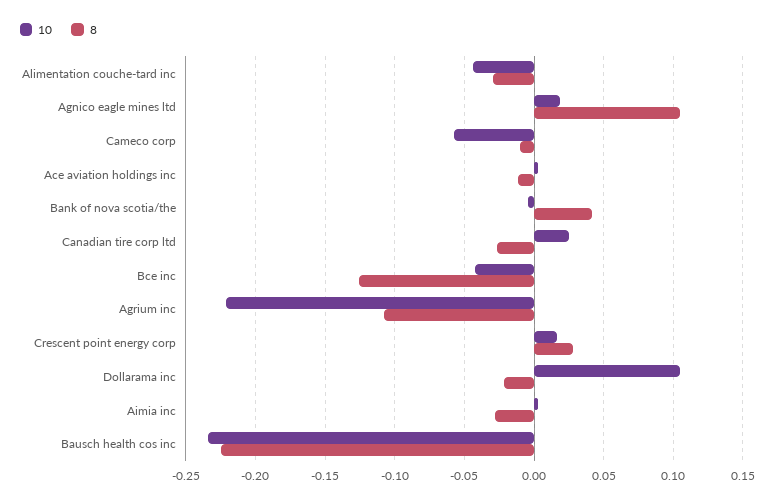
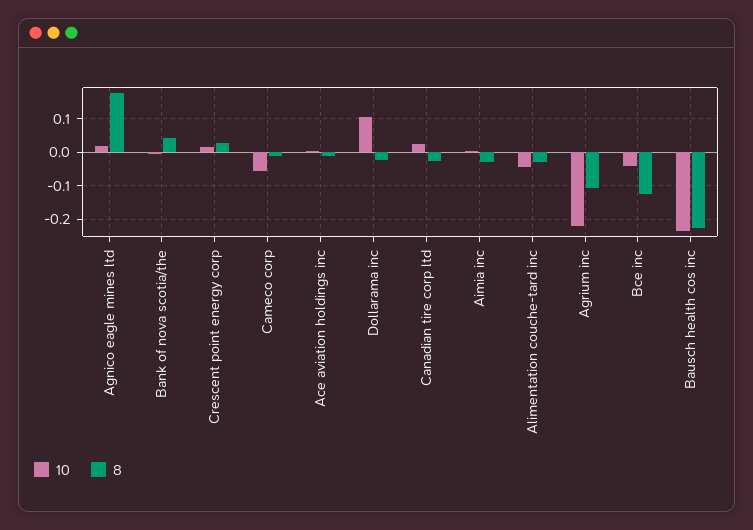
8, Agnico eagle mines ltd: 0.105 -> 0.18

